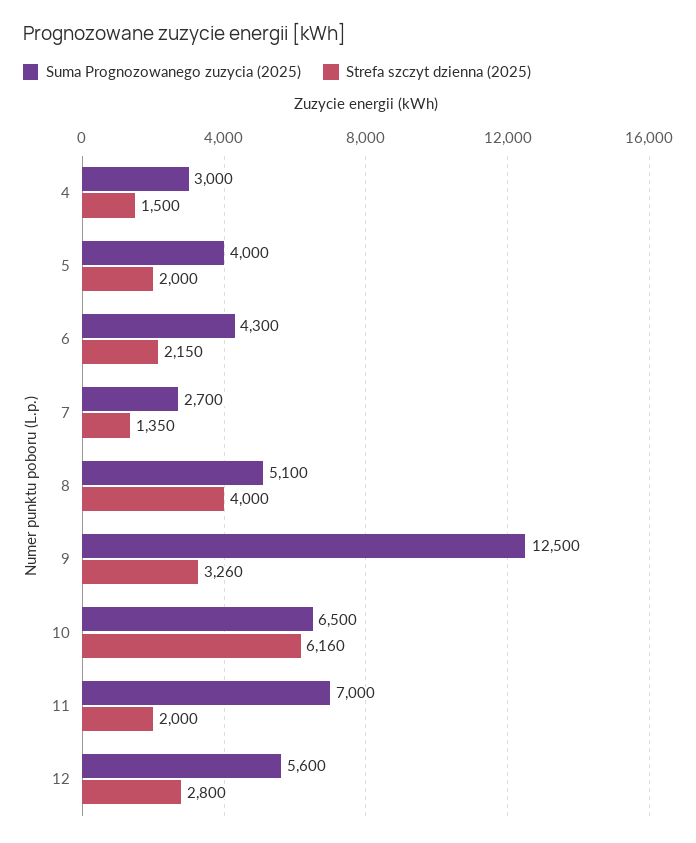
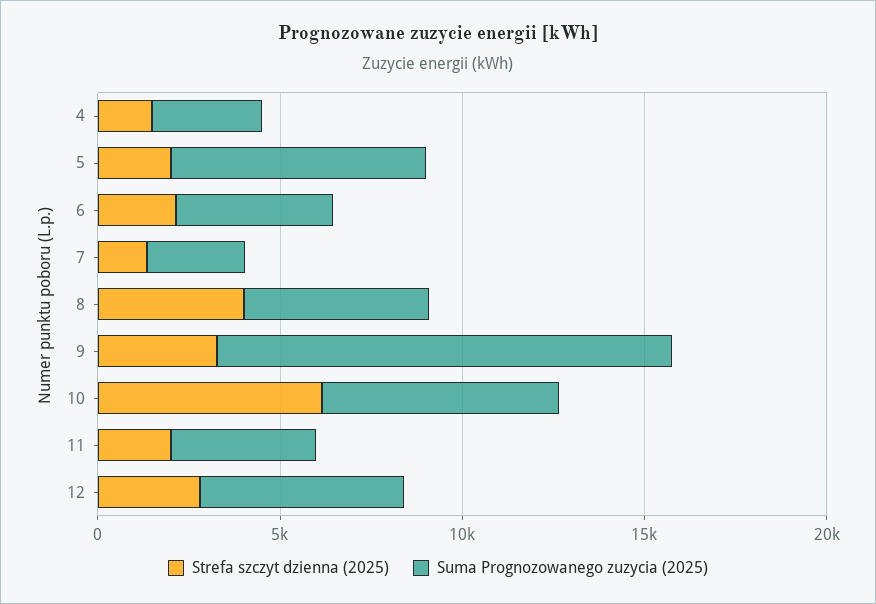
Suma Prognozowanego zuzycia (2025), 5: 4000 -> 7000
Suma Prognozowanego zuzycia (2025), 11: 7000 -> 4000

